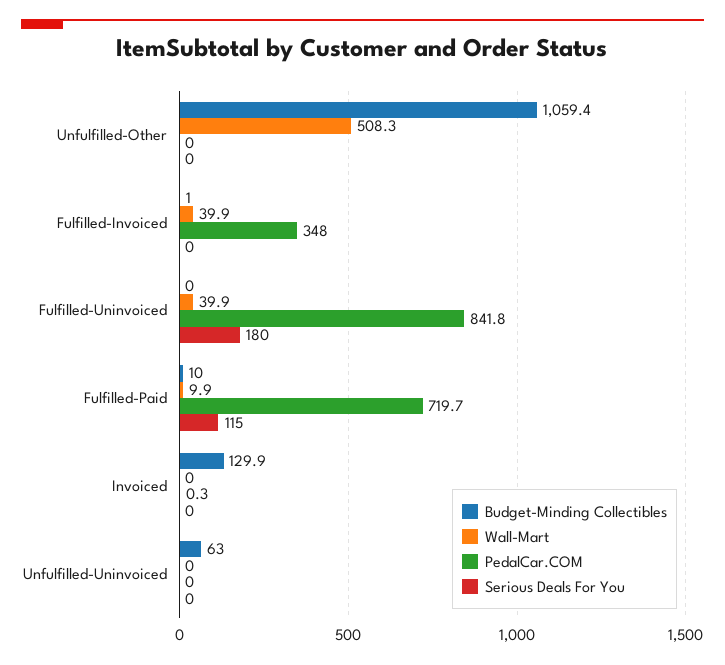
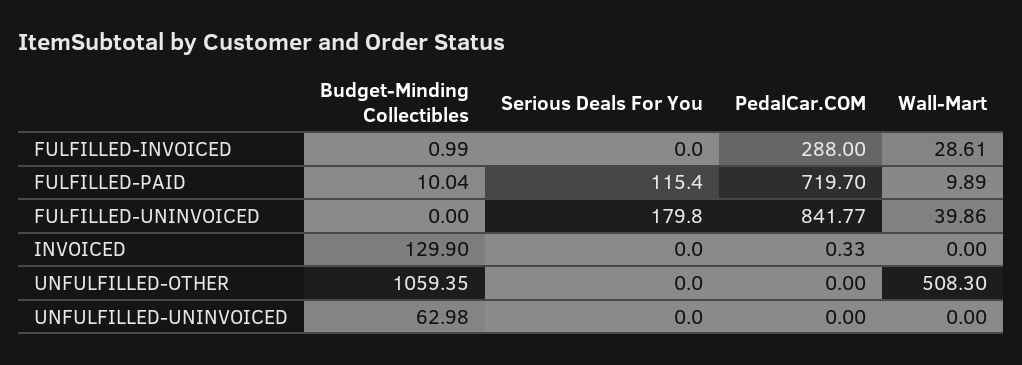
Wall-Mart, Fulfilled-Invoiced: 39.9 -> 28.61
PedalCar.COM, Fulfilled-Invoiced: 348 -> 288

